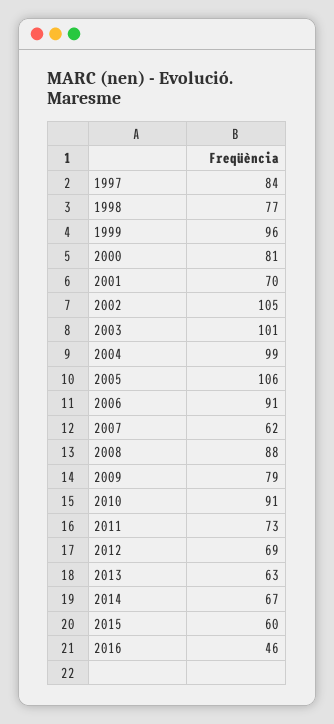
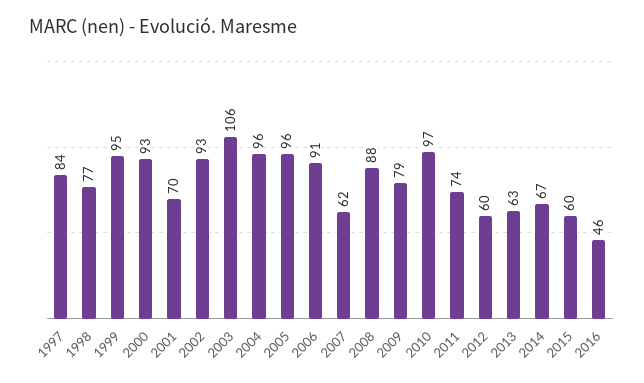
1999: 96 -> 95
2000: 81 -> 93
2002: 105 -> 93
2003: 101 -> 106
2004: 99 -> 96
2005: 106 -> 96
2010: 91 -> 97
2011: 73 -> 74
2012: 69 -> 60

